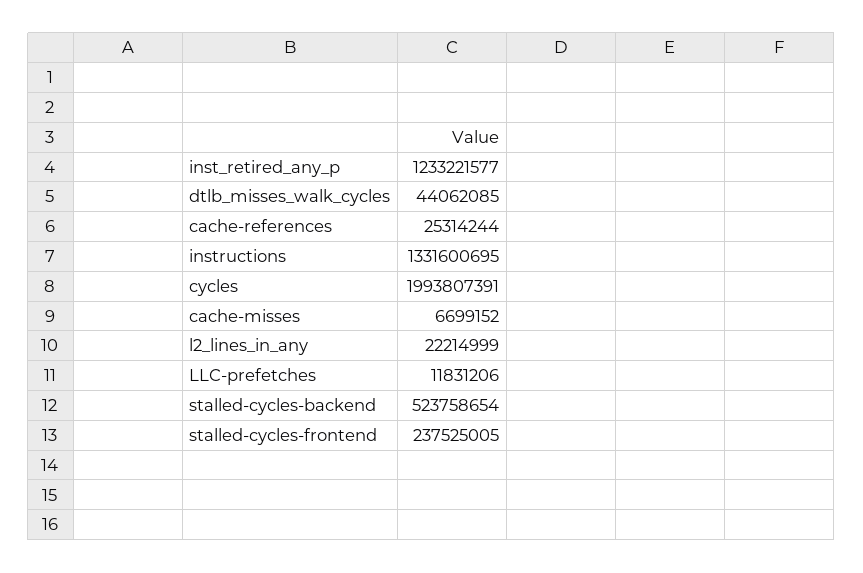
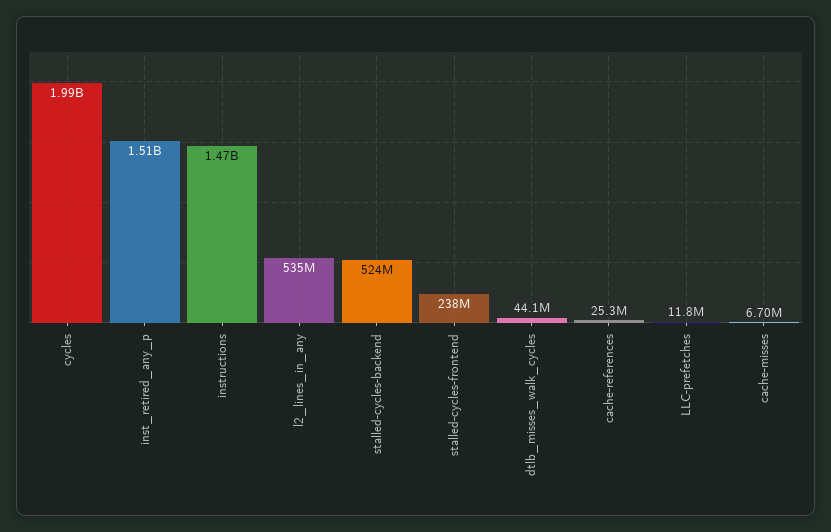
inst_retired_any_p: 1233221577 -> 1510000000
instructions: 1331600695 -> 1470000000
l2_lines_in_any: 22214999 -> 535000000

